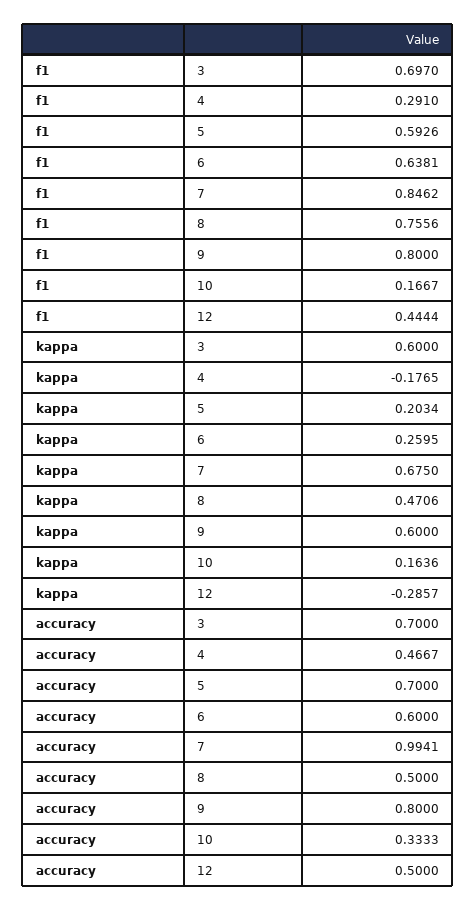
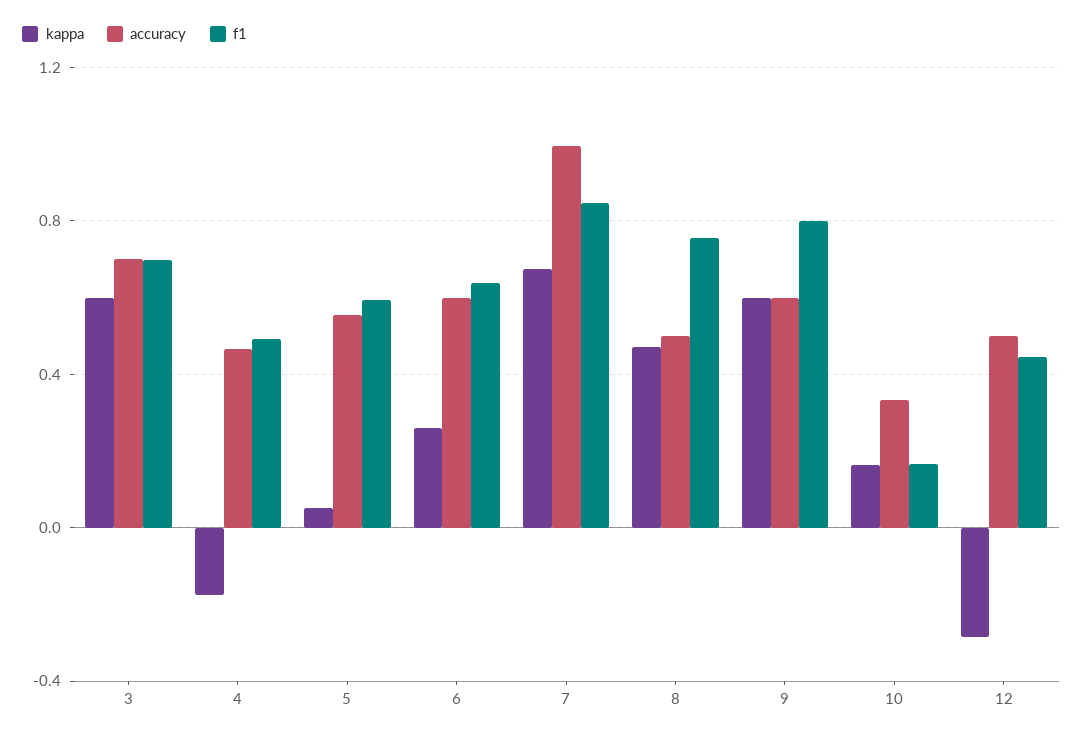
f1, 4: 0.291 -> 0.5
kappa, 5: 0.2034 -> 0.05
accuracy, 5: 0.7 -> 0.55
accuracy, 9: 0.8 -> 0.6

